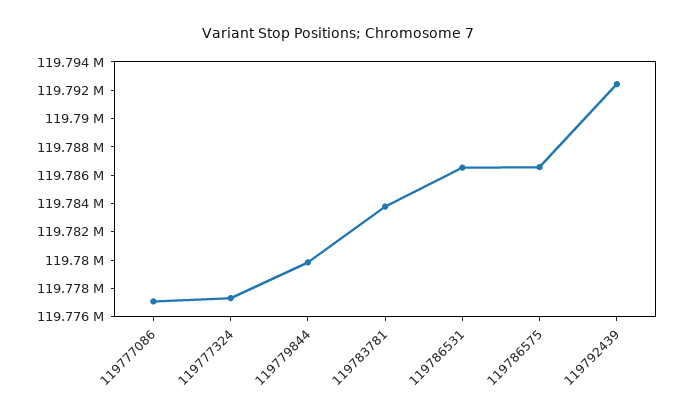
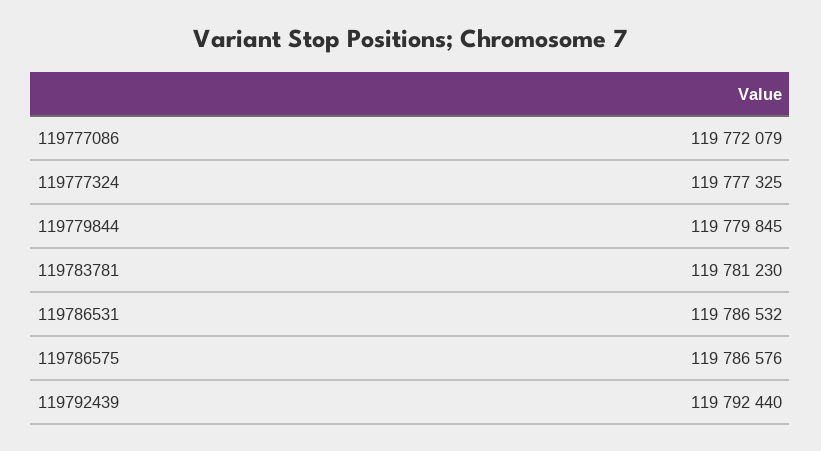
119777086: 119777000 -> 119772079
119783781: 119784000 -> 119781230

